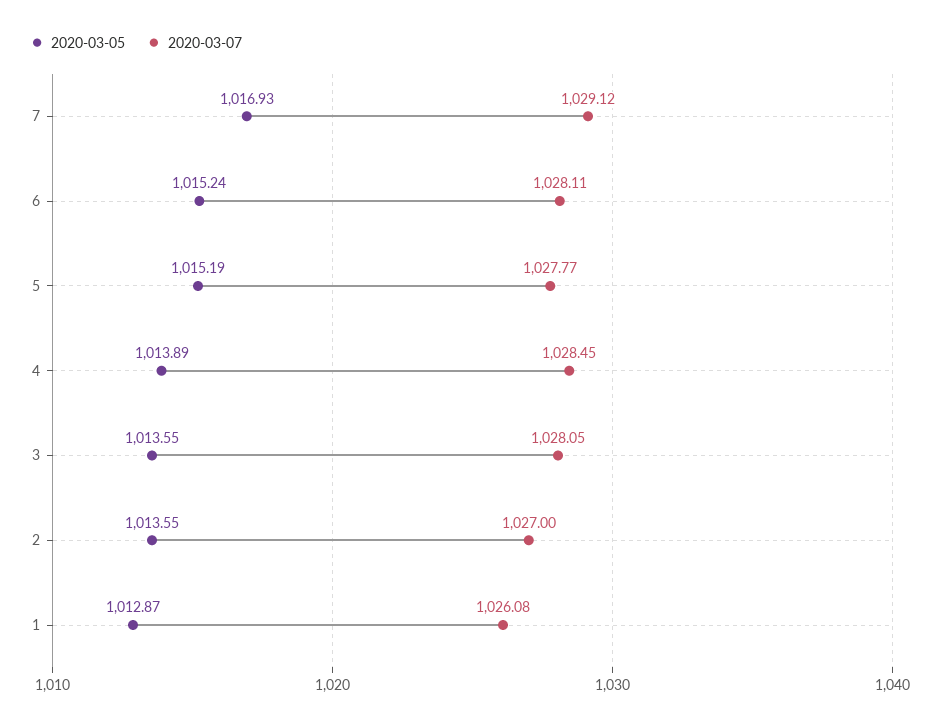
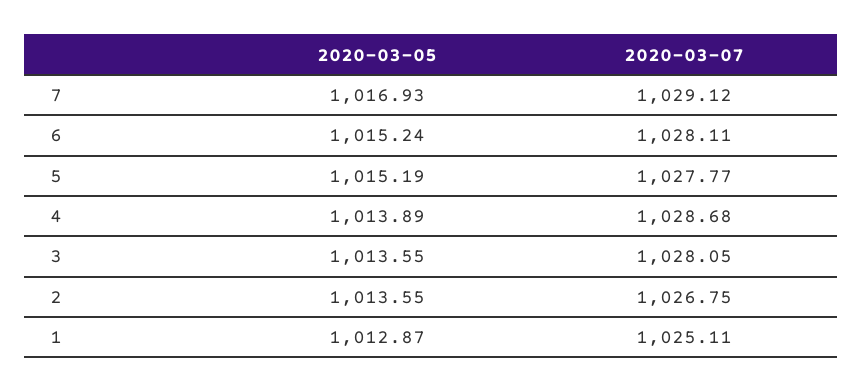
2020-03-07, 4: 1028.45 -> 1028.68
2020-03-07, 2: 1027 -> 1026.75
2020-03-07, 1: 1026.08 -> 1025.11

